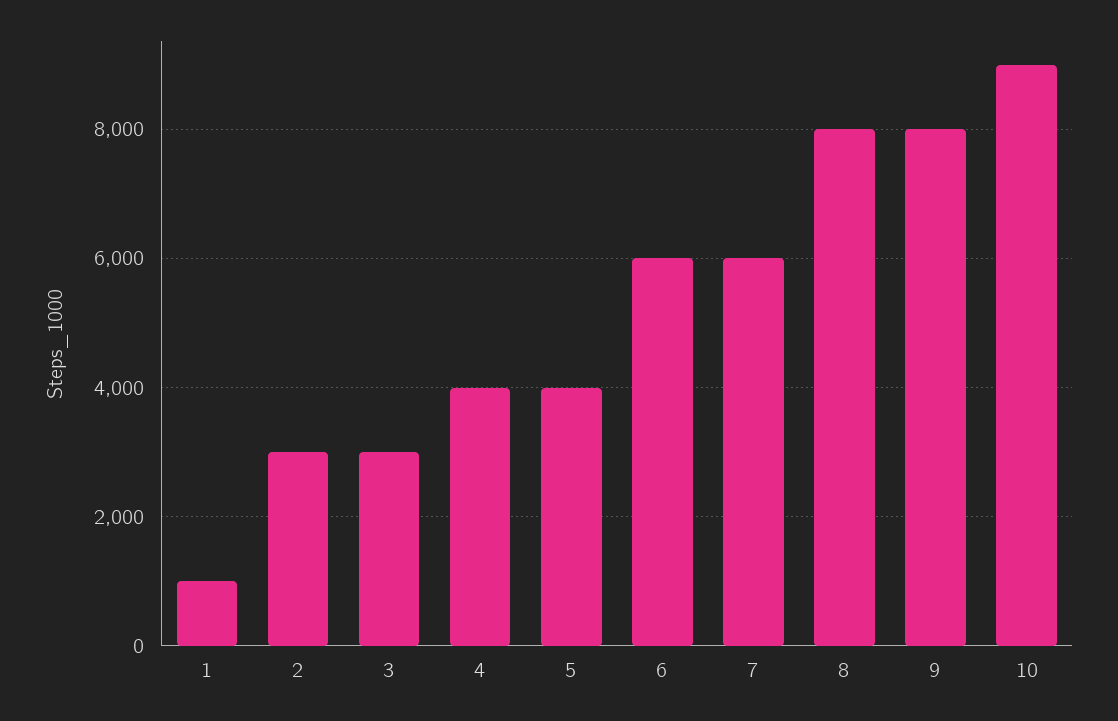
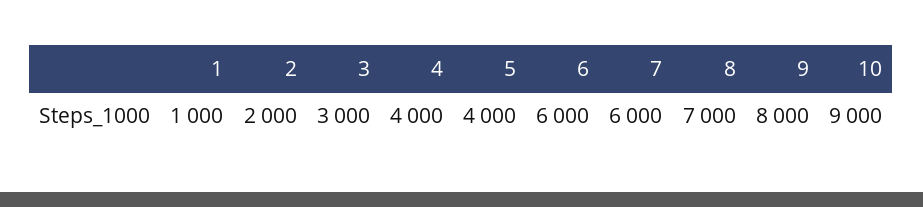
2: 3000 -> 2000
8: 8000 -> 7000

